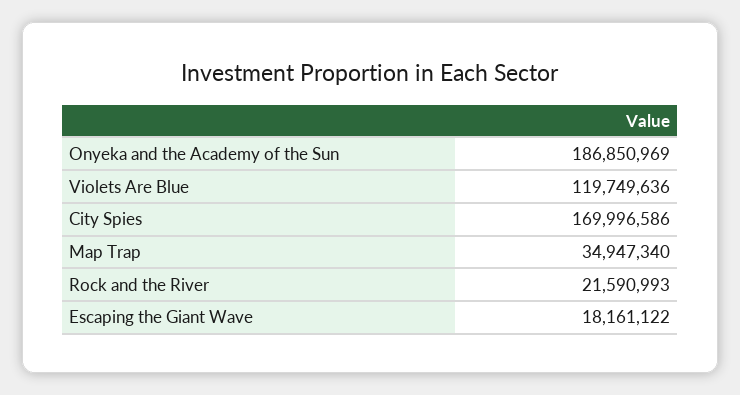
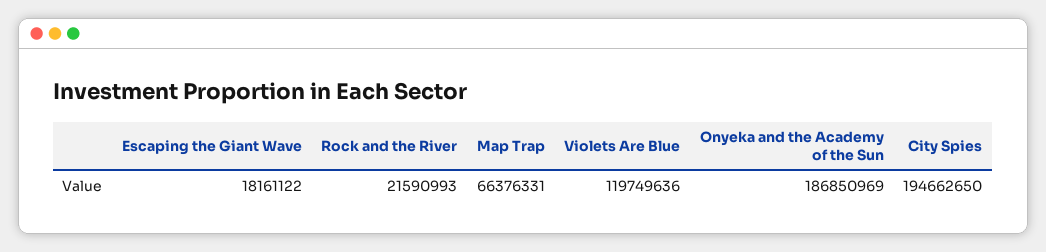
City Spies: 169996586 -> 194662650
Map Trap: 34947340 -> 66376331

